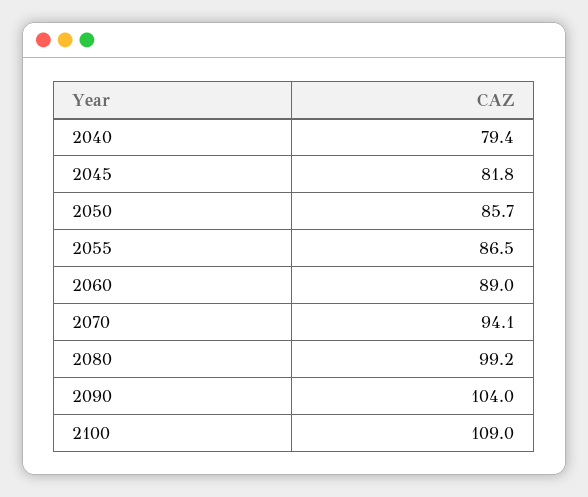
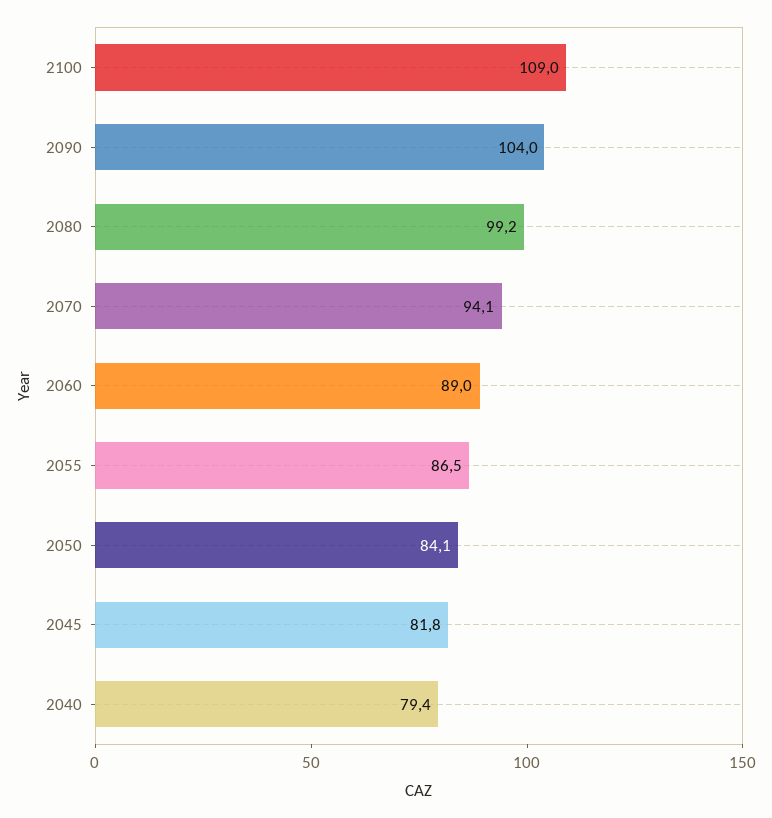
2050: 85.7 -> 84.1

